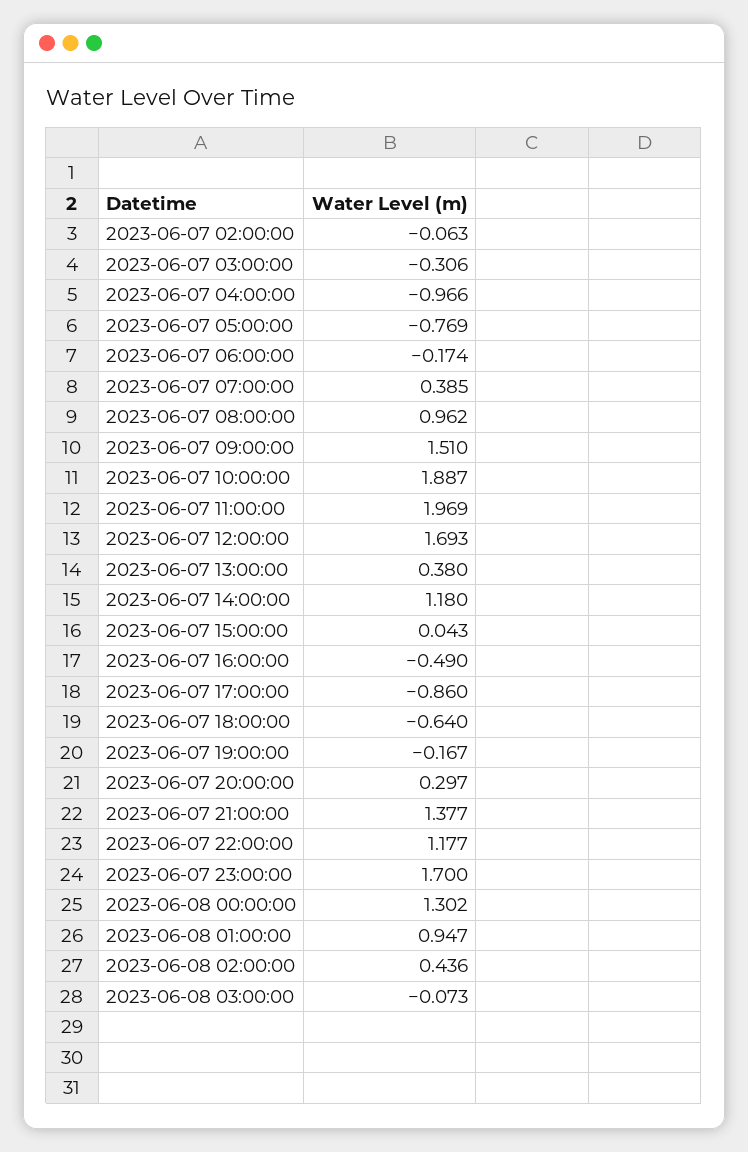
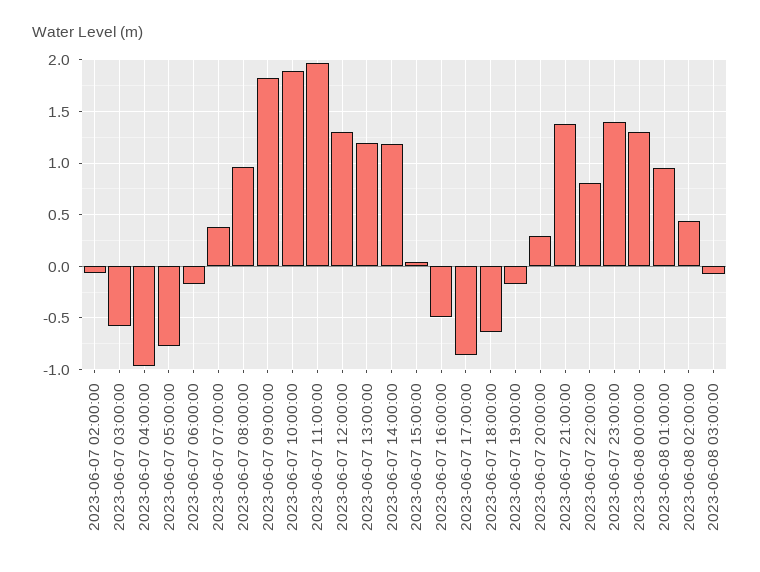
2023-06-07 03:00:00: -0.306 -> -0.6
2023-06-07 09:00:00: 1.51 -> 1.8
2023-06-07 12:00:00: 1.693 -> 1.3
2023-06-07 13:00:00: 0.38 -> 1.2
2023-06-07 22:00:00: 1.177 -> 0.8
2023-06-07 23:00:00: 1.7 -> 1.4

